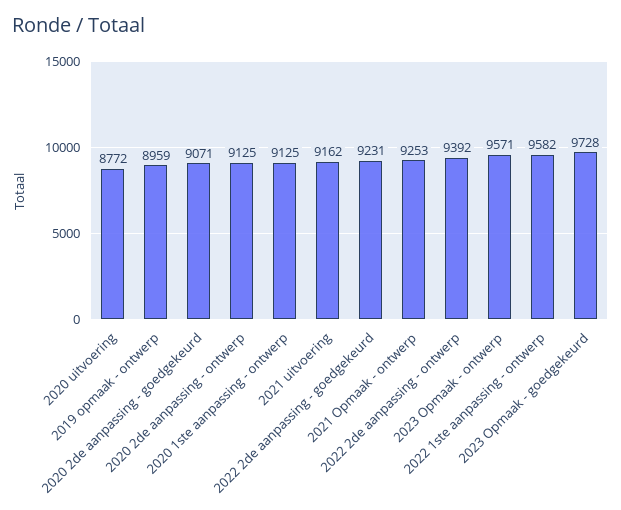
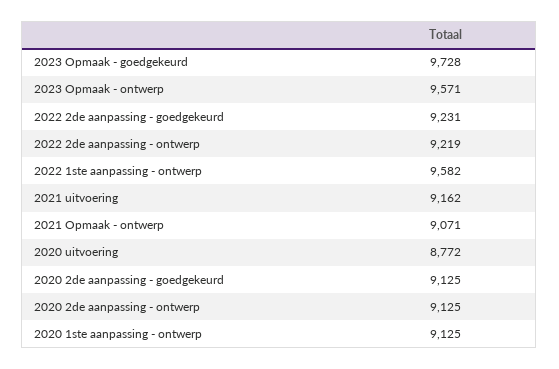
2019 opmaak - ontwerp: 8959 -> none
2020 2de aanpassing - goedgekeurd: 9071 -> 9125
2021 Opmaak - ontwerp: 9253 -> 9071
2022 2de aanpassing - ontwerp: 9392 -> 9219

